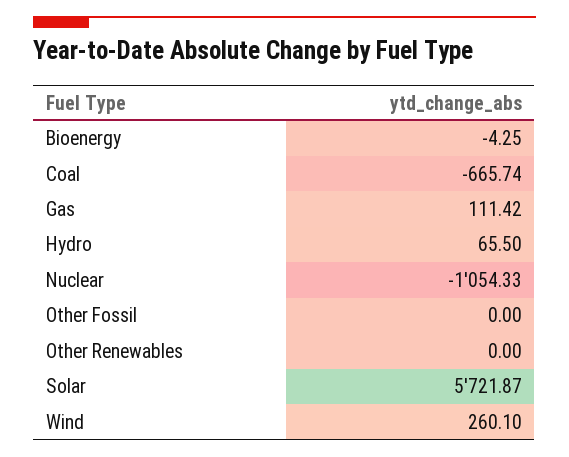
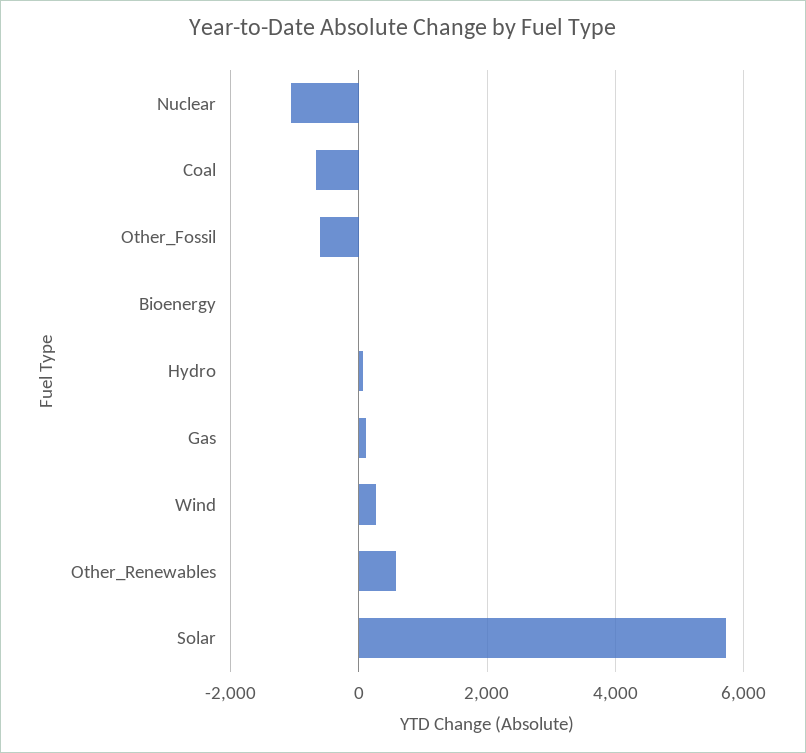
Other Fossil: 0 -> -600
Other Renewables: 0 -> 600

